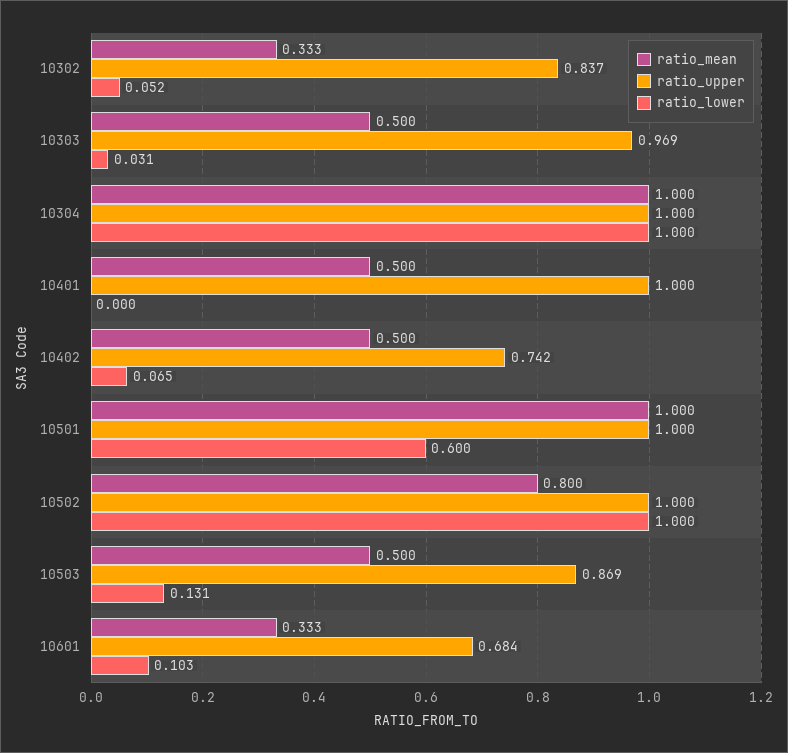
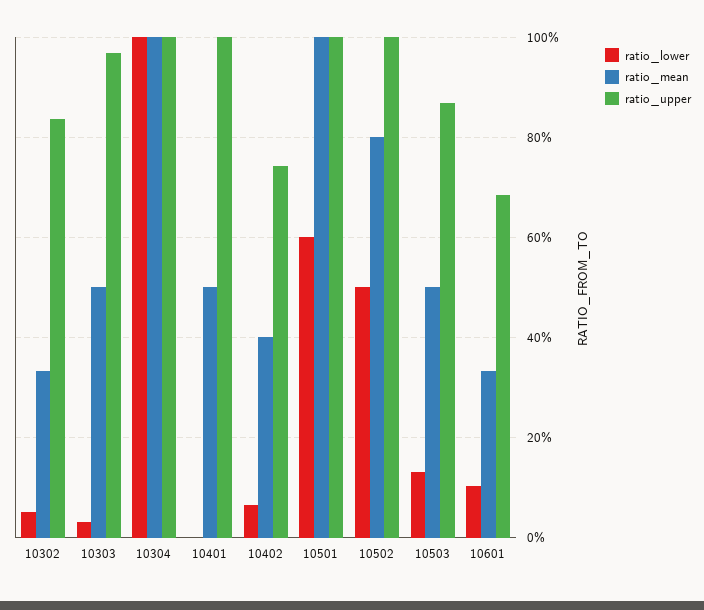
ratio_mean, 10402: 0.5 -> 0.4
ratio_lower, 10502: 1 -> 0.5

